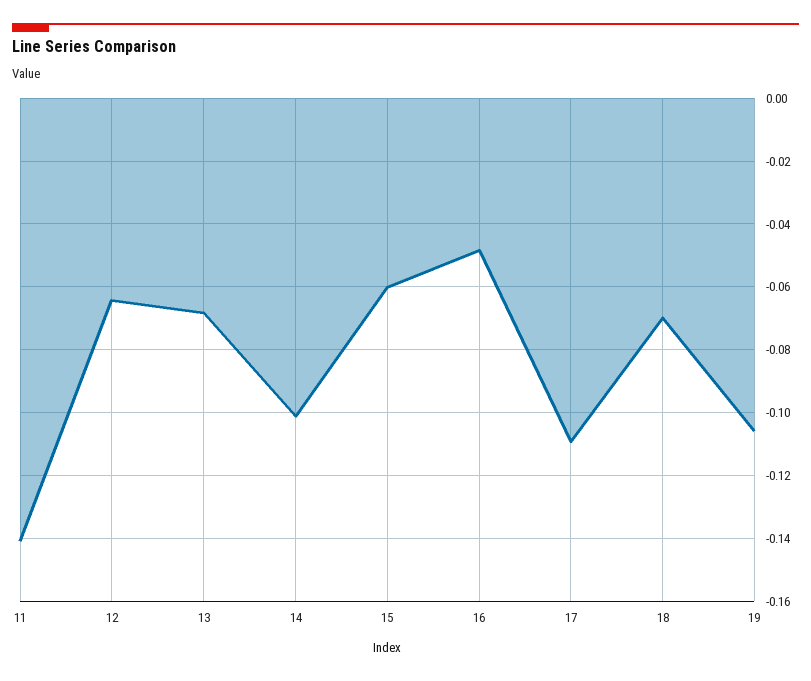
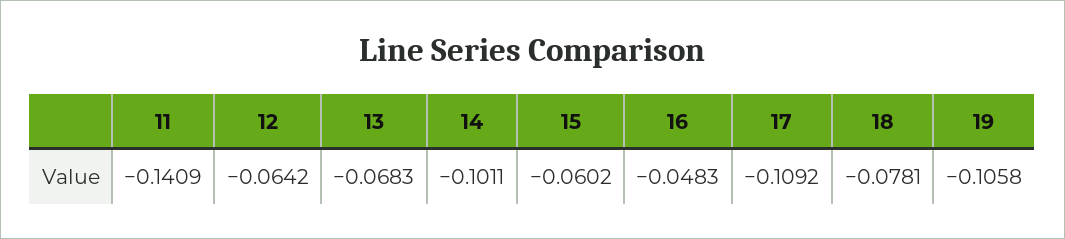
18: -0.07 -> -0.0781

